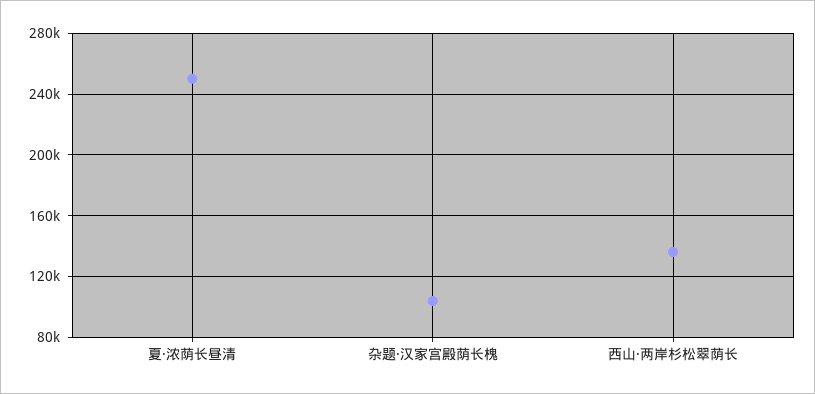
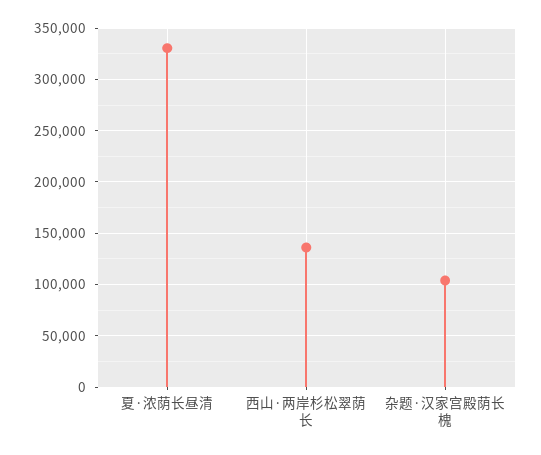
夏·浓荫长昼清: 250000 -> 330000

